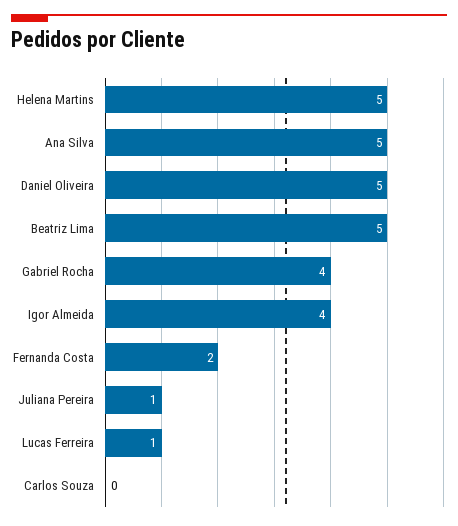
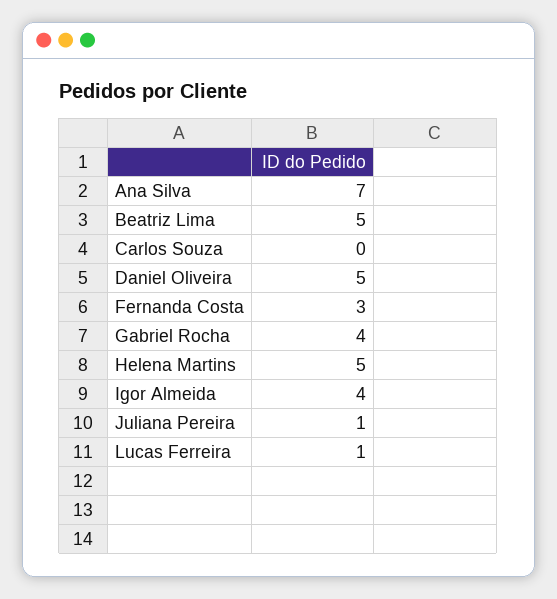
Ana Silva: 5 -> 7
Fernanda Costa: 2 -> 3

